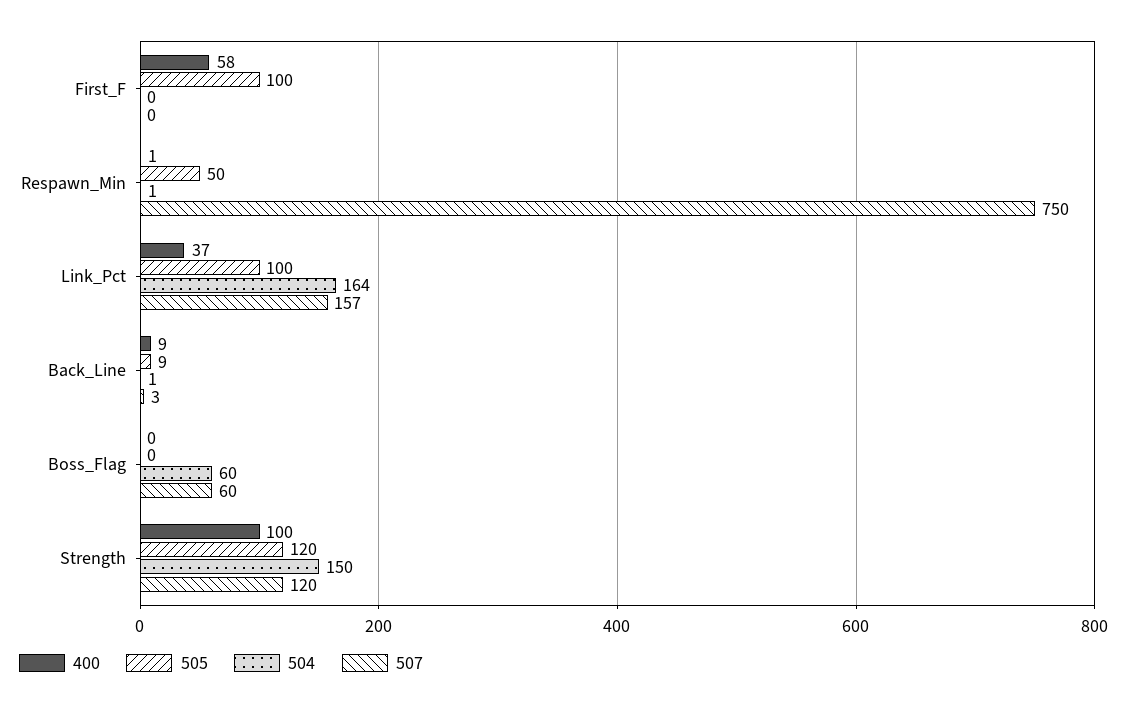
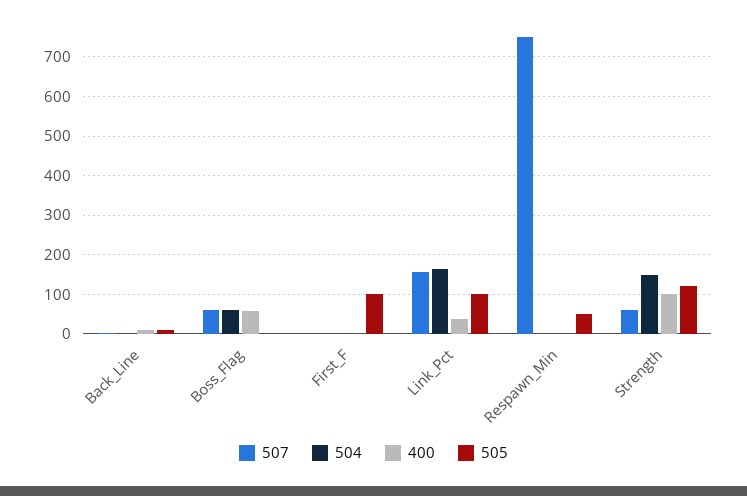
400, First_F: 58 -> 0
400, Boss_Flag: 0 -> 60
507, Strength: 120 -> 60

